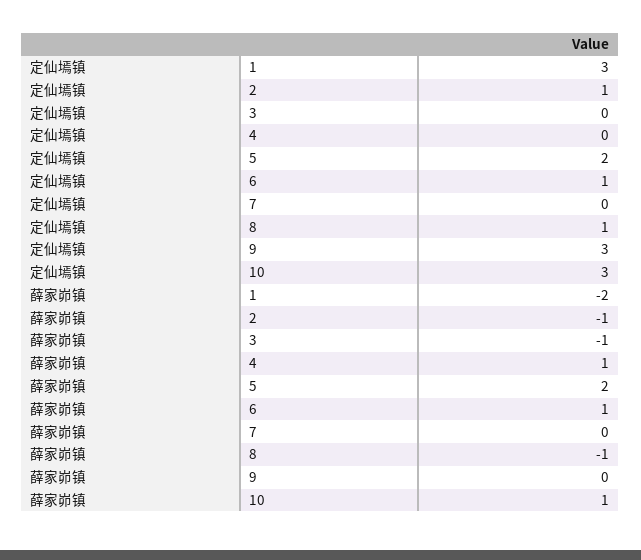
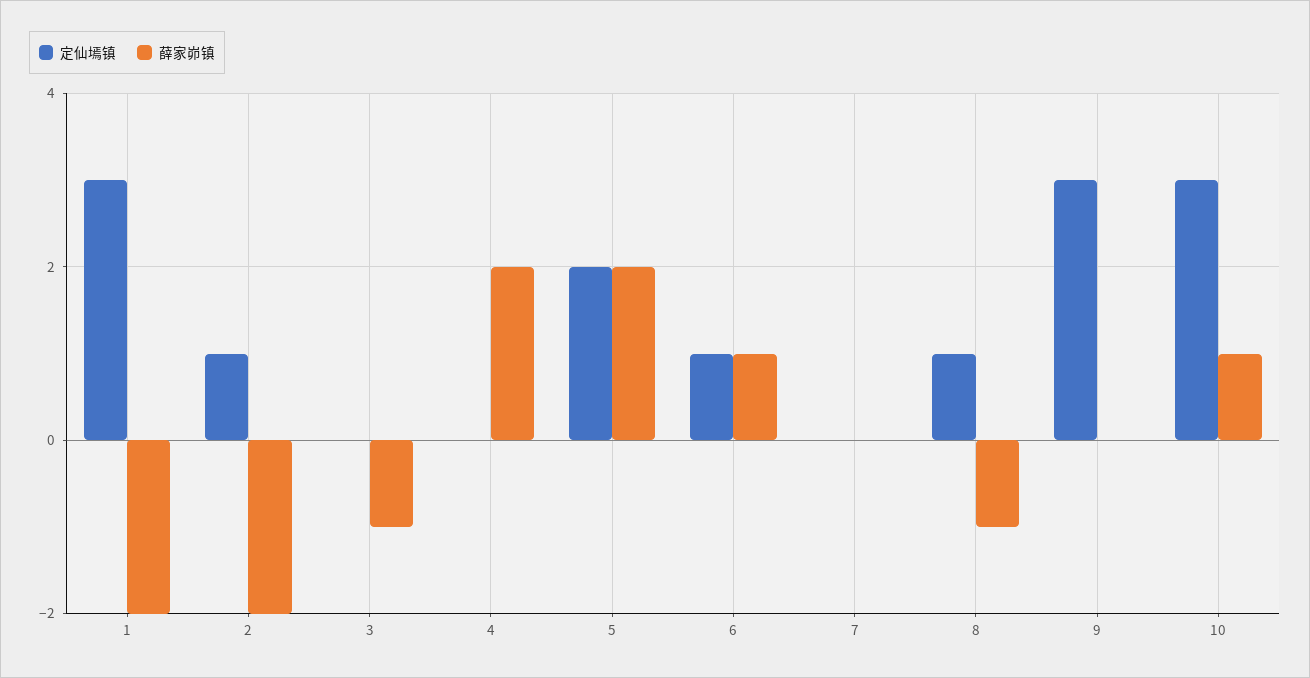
薛家峁镇, 2: -1 -> -2
薛家峁镇, 4: 1 -> 2

